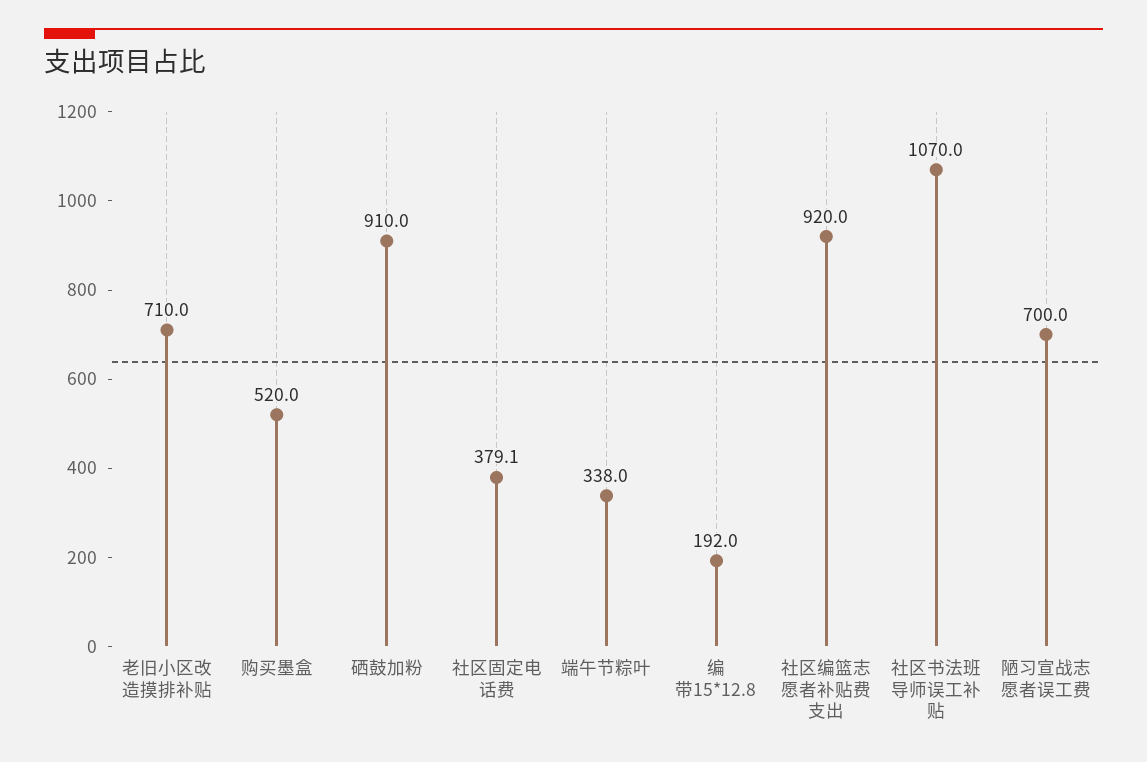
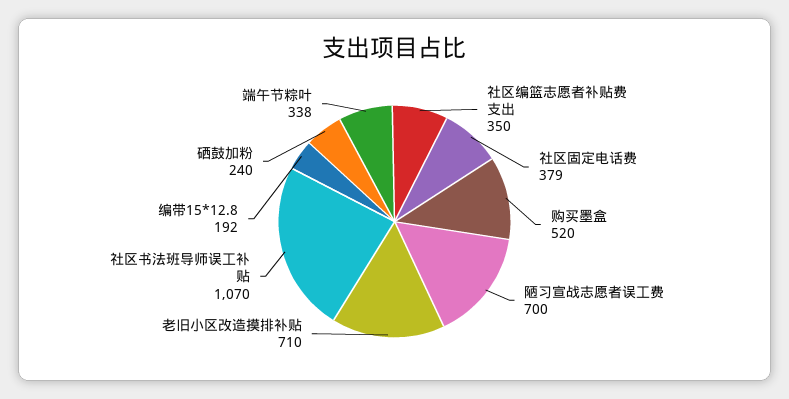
硒鼓加粉: 910 -> 240
社区编篮志愿者补贴费支出: 920 -> 350

